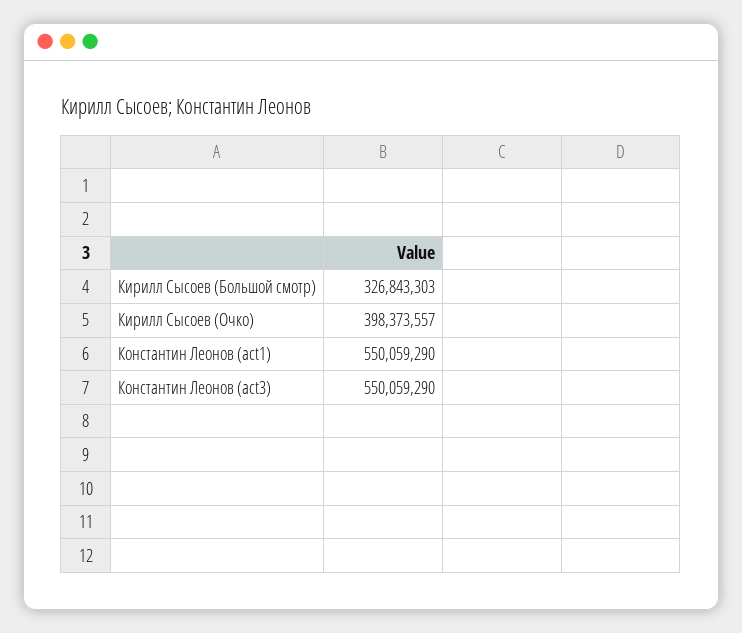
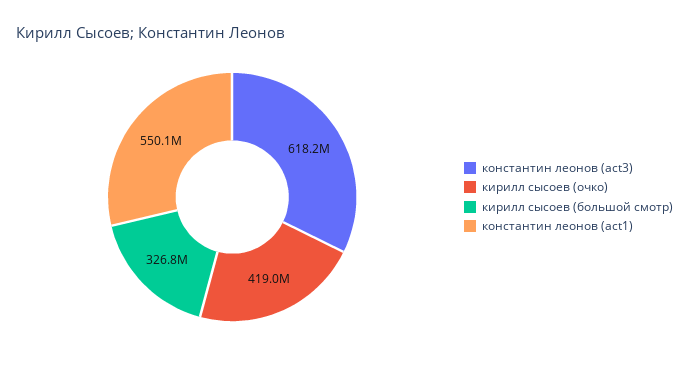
Кирилл Сысоев (Очко): 398373557 -> 419000000
Константин Леонов (act3): 550059290 -> 618200000

